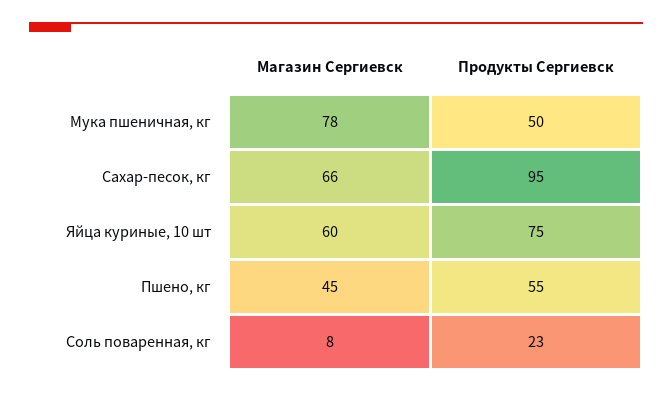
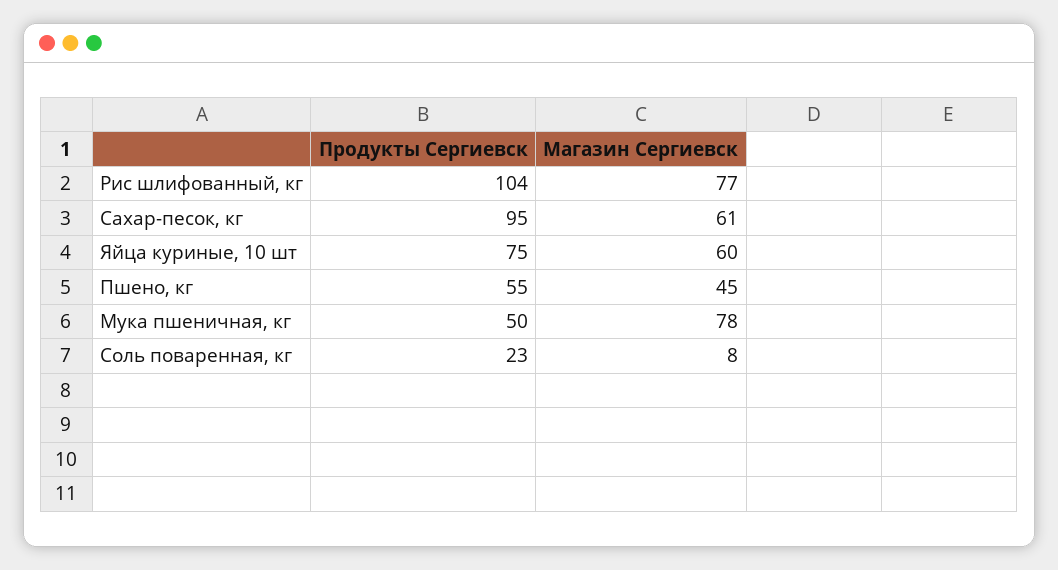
Магазин Сергиевск, Сахар-песок, кг: 66 -> 61
Продукты Сергиевск, Рис шлифованный, кг: none -> 104
Магазин Сергиевск, Рис шлифованный, кг: none -> 77

